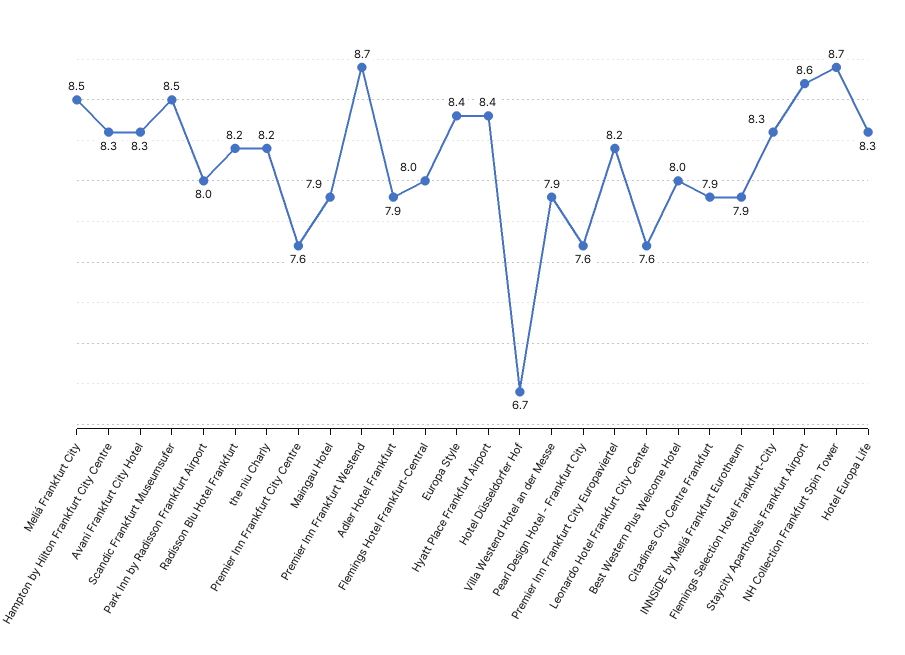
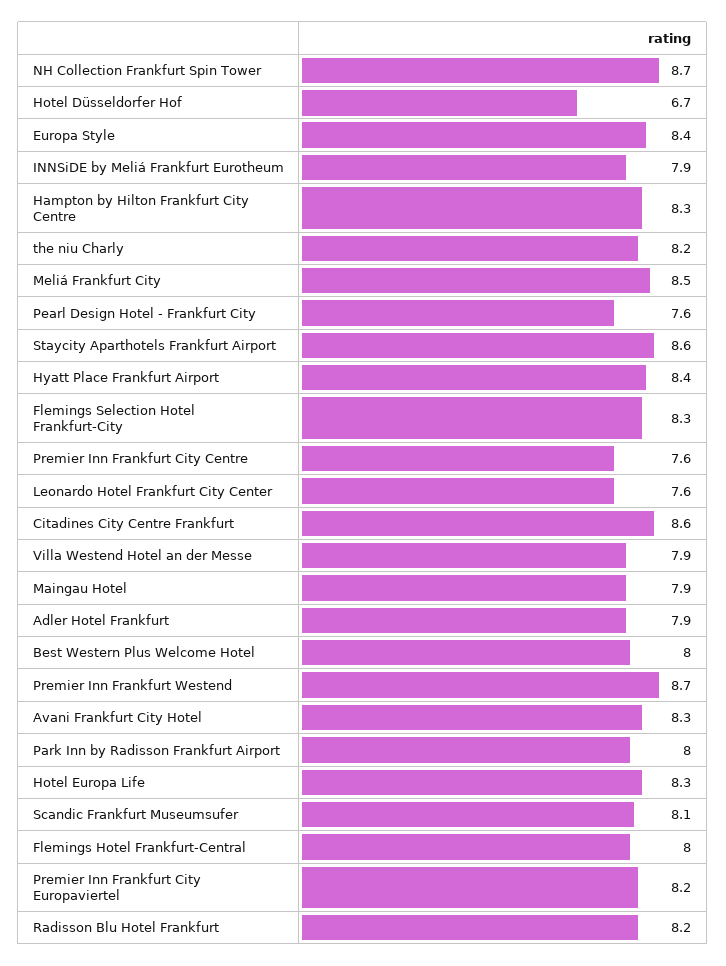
Scandic Frankfurt Museumsufer: 8.5 -> 8.1
Citadines City Centre Frankfurt: 7.9 -> 8.6

